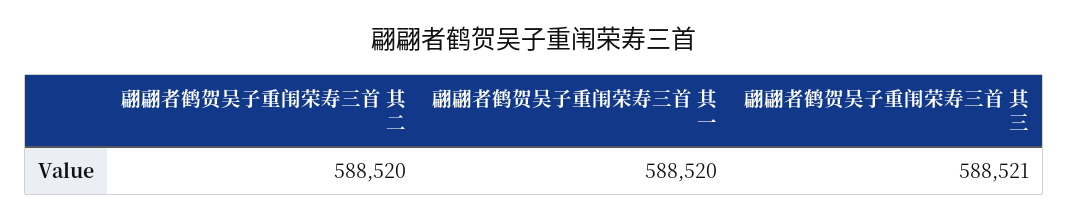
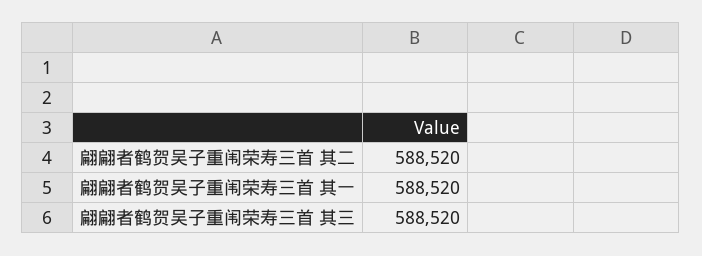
翩翩者鹤贺吴子重闱荣寿三首 其三: 588521 -> 588520

